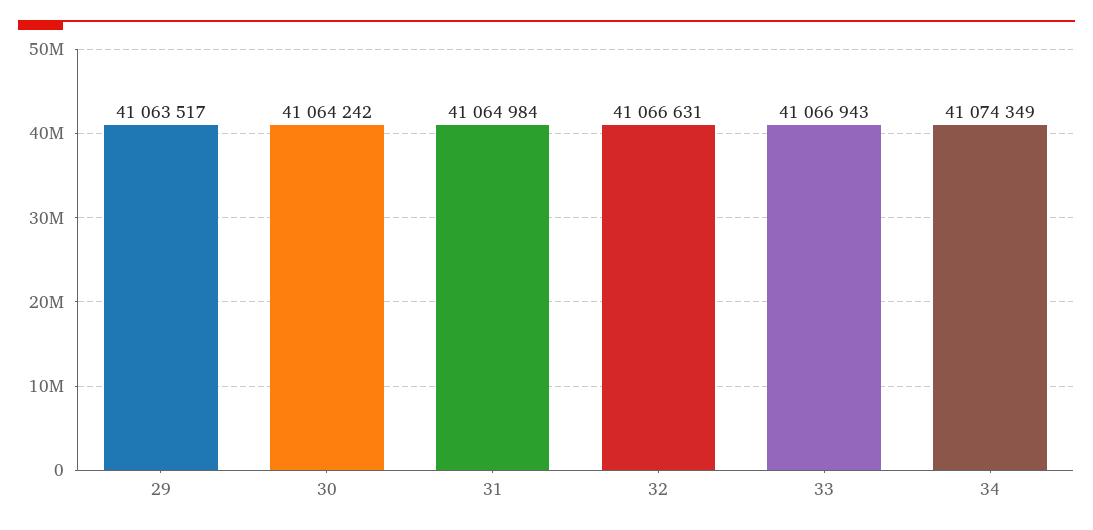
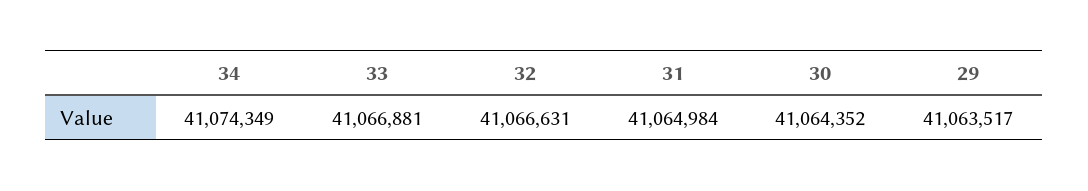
30: 41064242 -> 41064352
33: 41066943 -> 41066881

